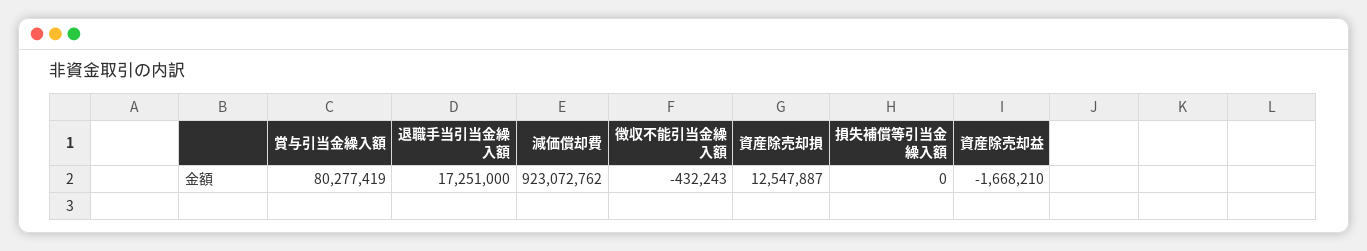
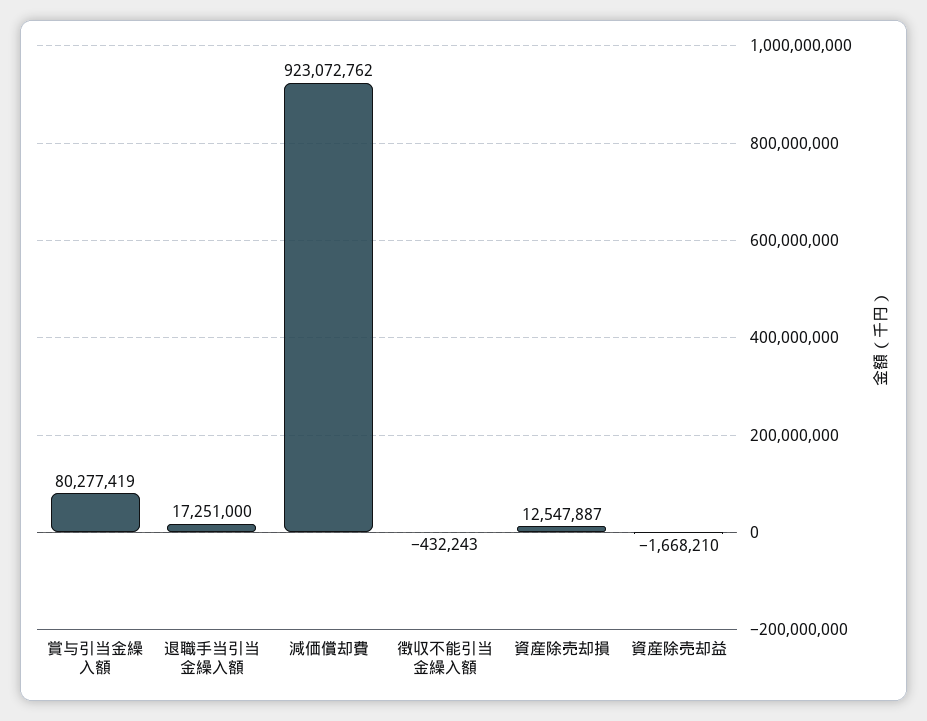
損失補償等引当金繰入額: 0 -> none

